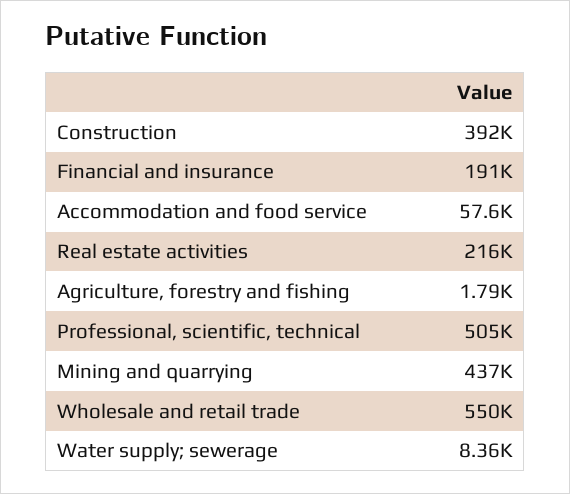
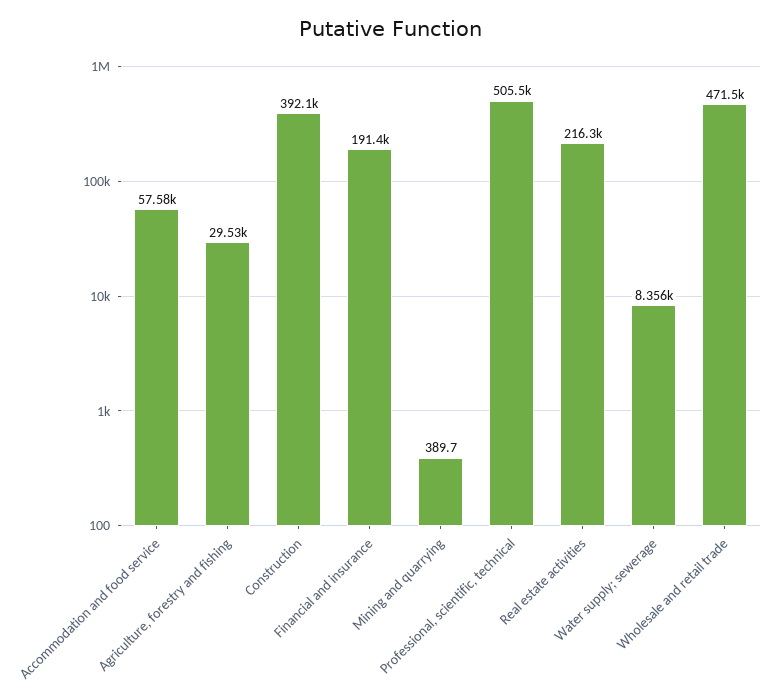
Agriculture, forestry and fishing: 1790 -> 29530
Mining and quarrying: 437000 -> 389.7
Wholesale and retail trade: 550000 -> 471500

